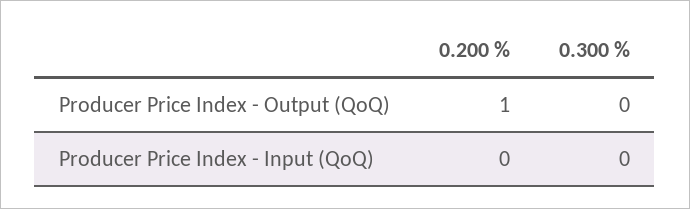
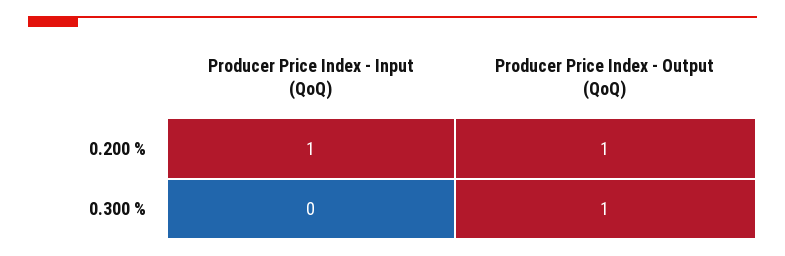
0.300 %, Producer Price Index - Output (QoQ): 0 -> 1
0.200 %, Producer Price Index - Input (QoQ): 0 -> 1

